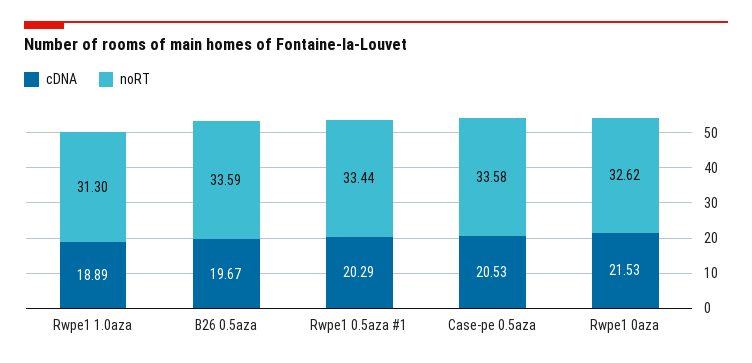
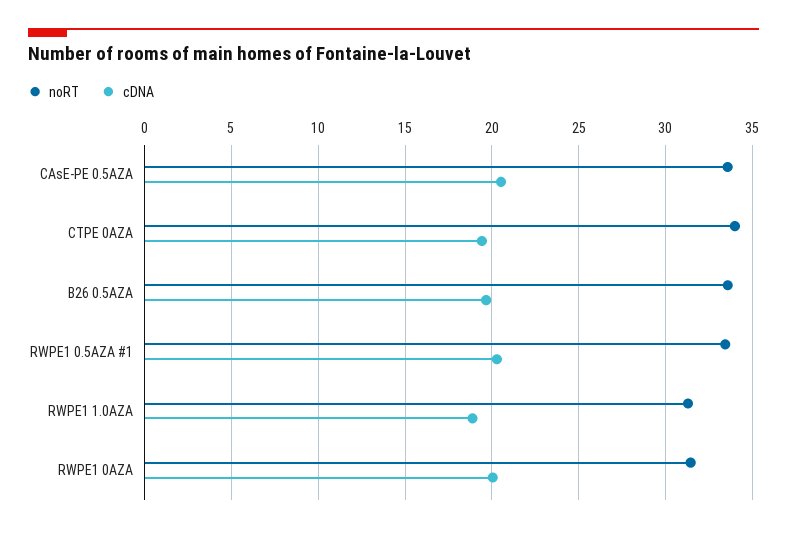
cDNA, Rwpe1 0aza: 21.53 -> 20
noRT, Rwpe1 0aza: 32.62 -> 31.5
noRT, CTPE 0AZA: none -> 34
cDNA, CTPE 0AZA: none -> 19.5

